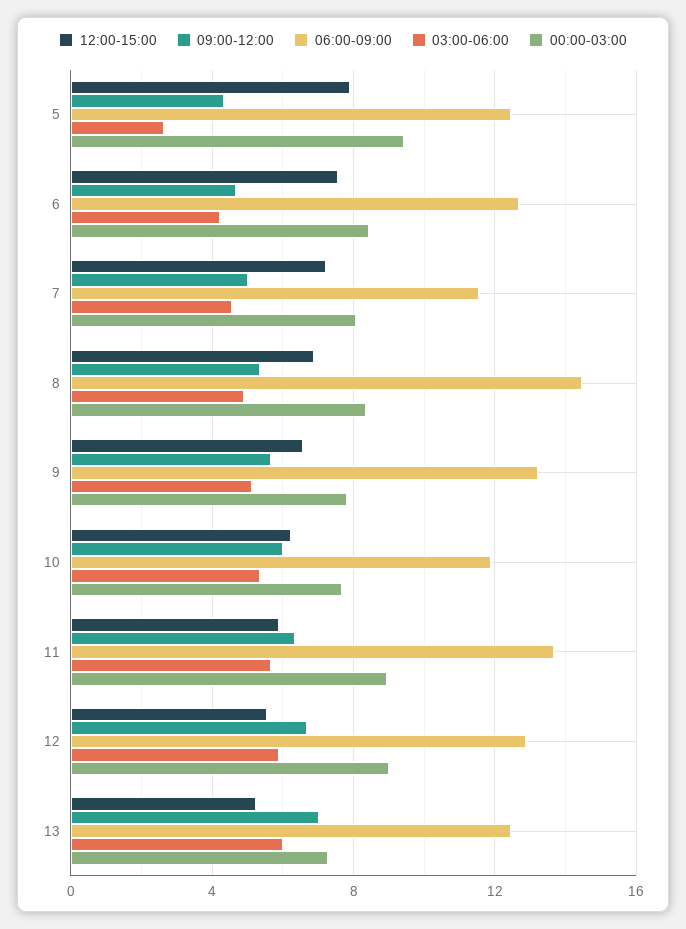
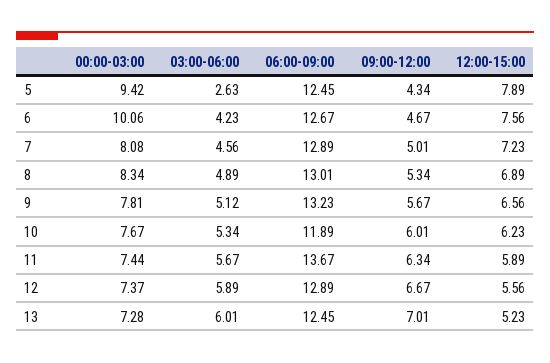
00:00-03:00, 6: 8.5 -> 10.06
06:00-09:00, 7: 11.5 -> 12.89
06:00-09:00, 8: 14.5 -> 13.01
00:00-03:00, 11: 9 -> 7.44
00:00-03:00, 12: 9 -> 7.37

